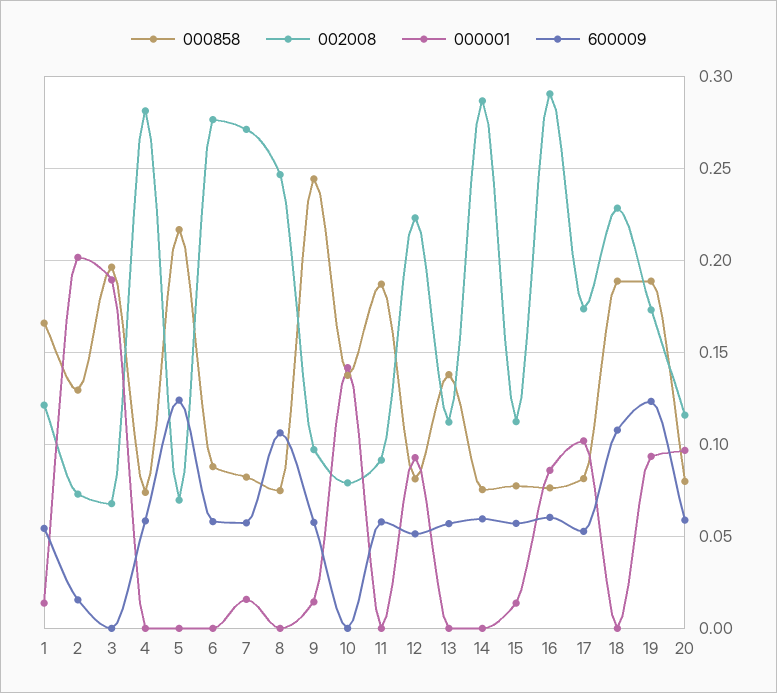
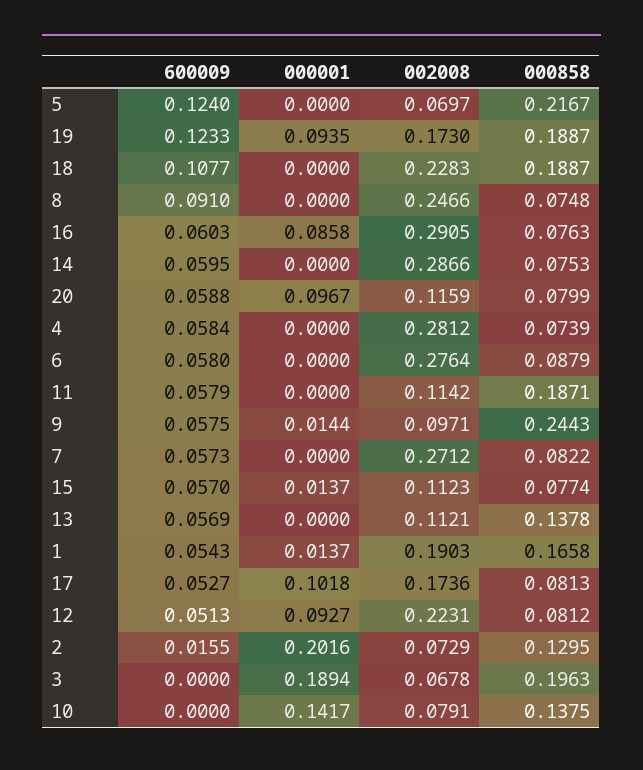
002008, 1: 0.12 -> 0.1903
000001, 7: 0.015 -> 0
600009, 8: 0.105 -> 0.091
002008, 11: 0.09 -> 0.1142

